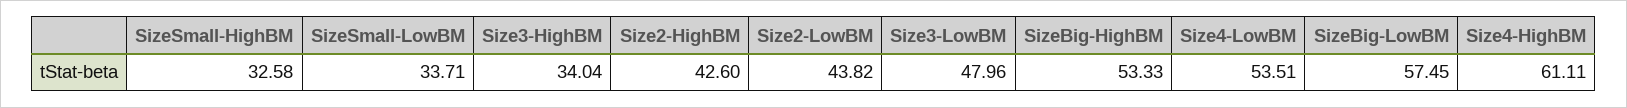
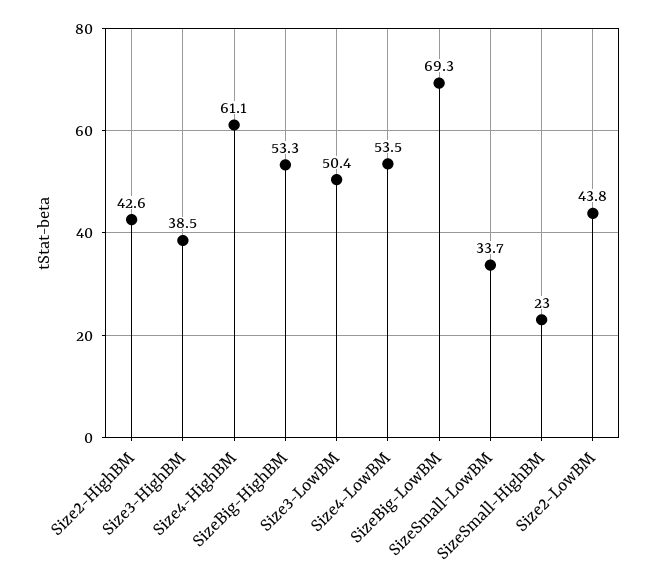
SizeSmall-HighBM: 32.58 -> 23
Size3-HighBM: 34.04 -> 38.5
Size3-LowBM: 47.96 -> 50.4
SizeBig-LowBM: 57.45 -> 69.3

